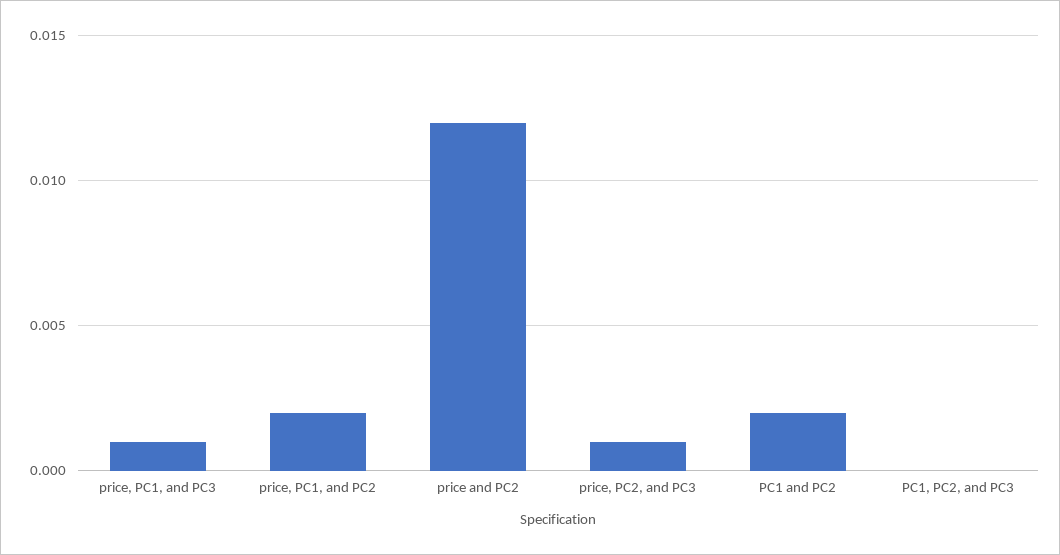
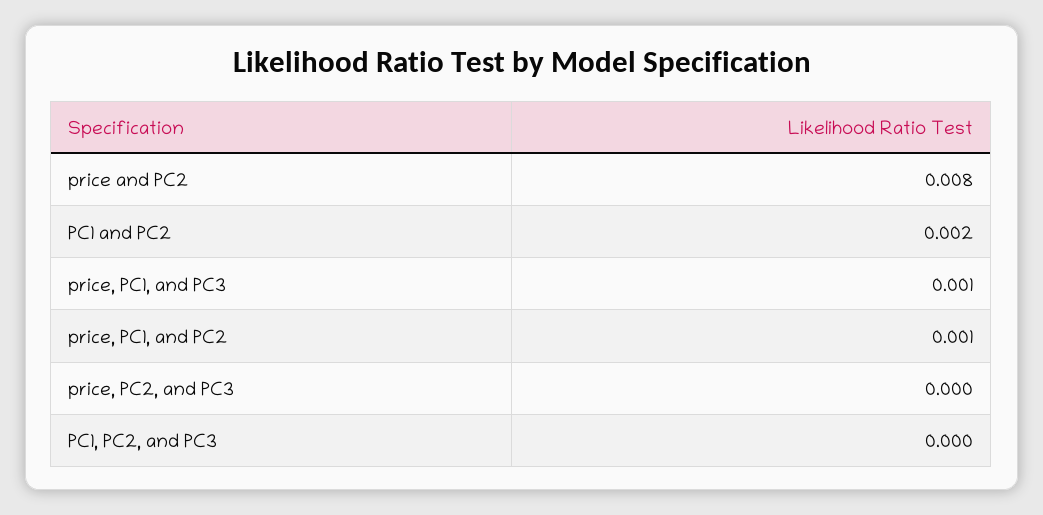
price, PC1, and PC2: 0.002 -> 0.001
price and PC2: 0.012 -> 0.008
price, PC2, and PC3: 0.001 -> 0

